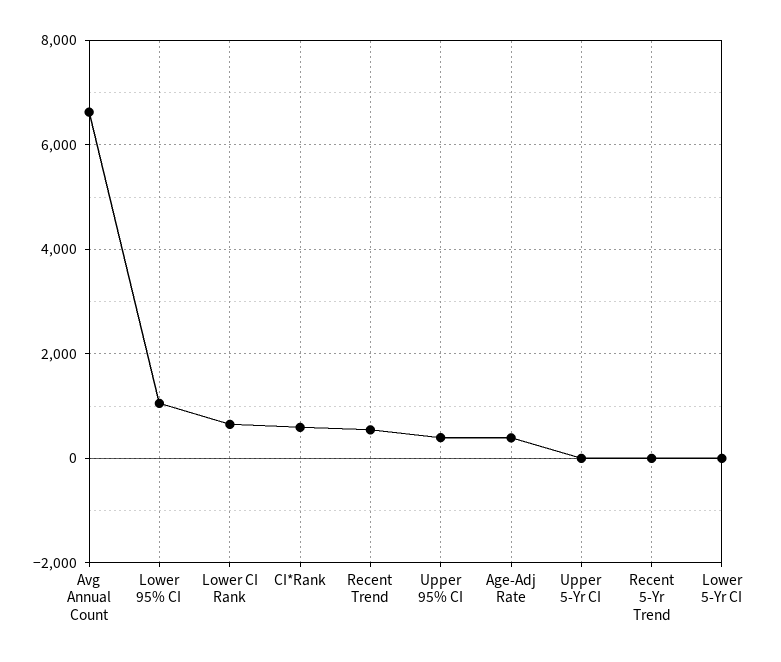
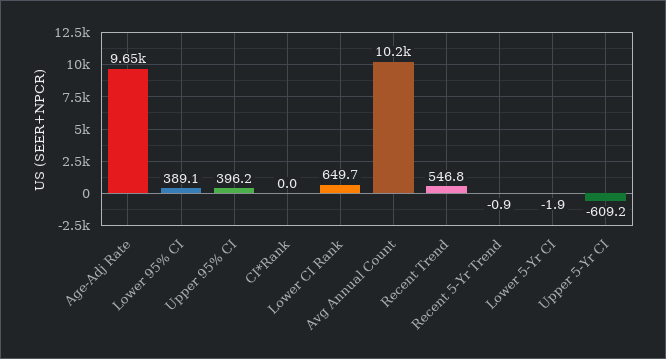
Avg Annual Count: 6600 -> 10200
Lower 95% CI: 1000 -> 389.1
CI*Rank: 600 -> 0
Age-Adj Rate: 400 -> 9650
Upper 5-Yr CI: 0 -> -609.2

